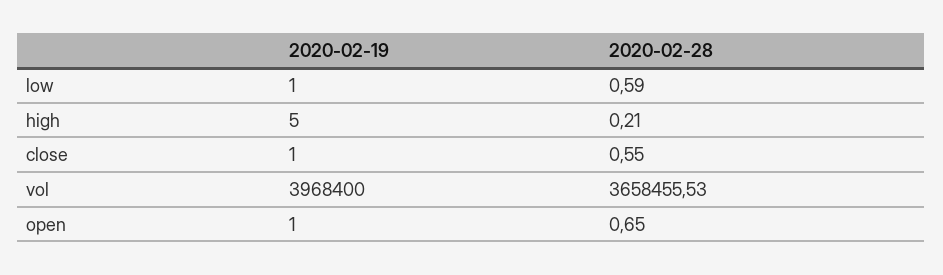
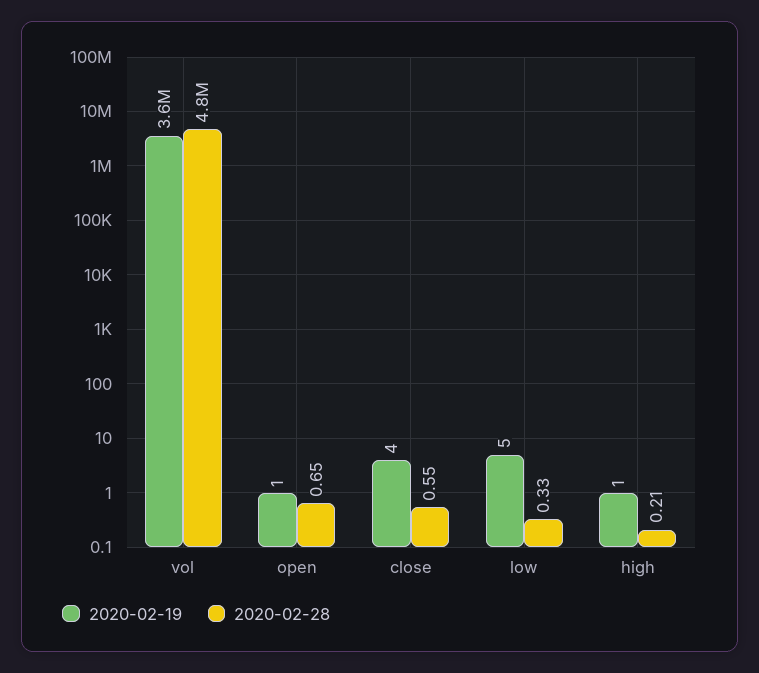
2020-02-19, low: 1 -> 5
2020-02-28, low: 0.59 -> 0.33
2020-02-19, high: 5 -> 1
2020-02-19, close: 1 -> 4
2020-02-19, vol: 3968400 -> 3600000
2020-02-28, vol: 3658455.53 -> 4800000

